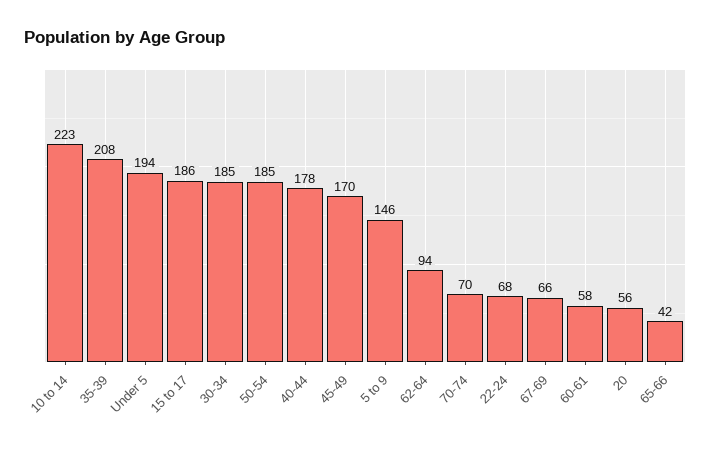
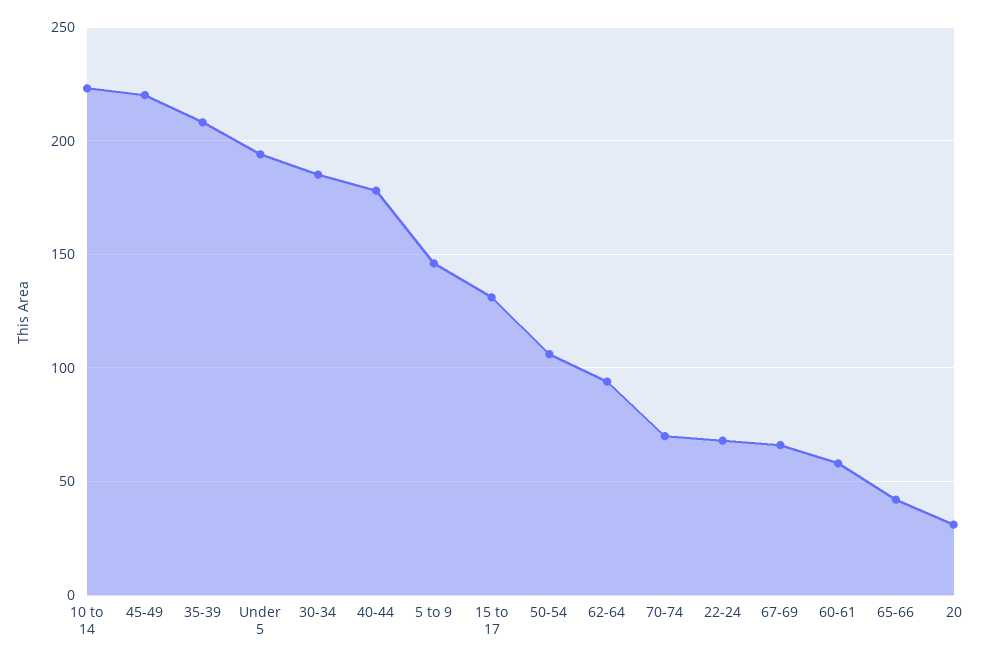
15 to 17: 186 -> 130
50-54: 185 -> 105
45-49: 170 -> 220
20: 56 -> 30

